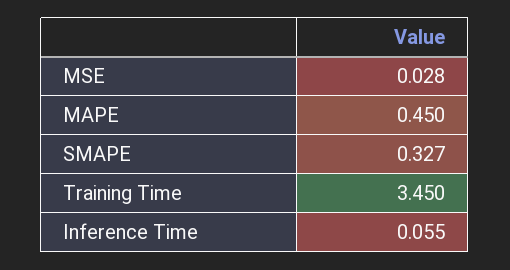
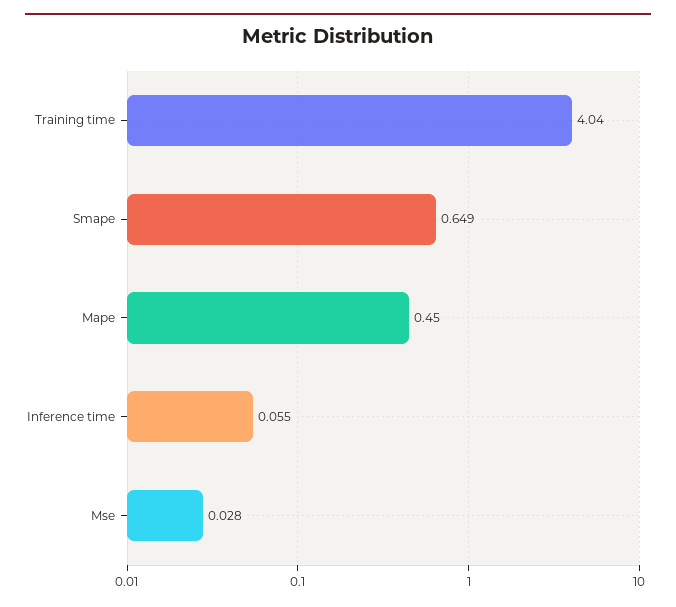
SMAPE: 0.327 -> 0.649
Training Time: 3.45 -> 4.04

